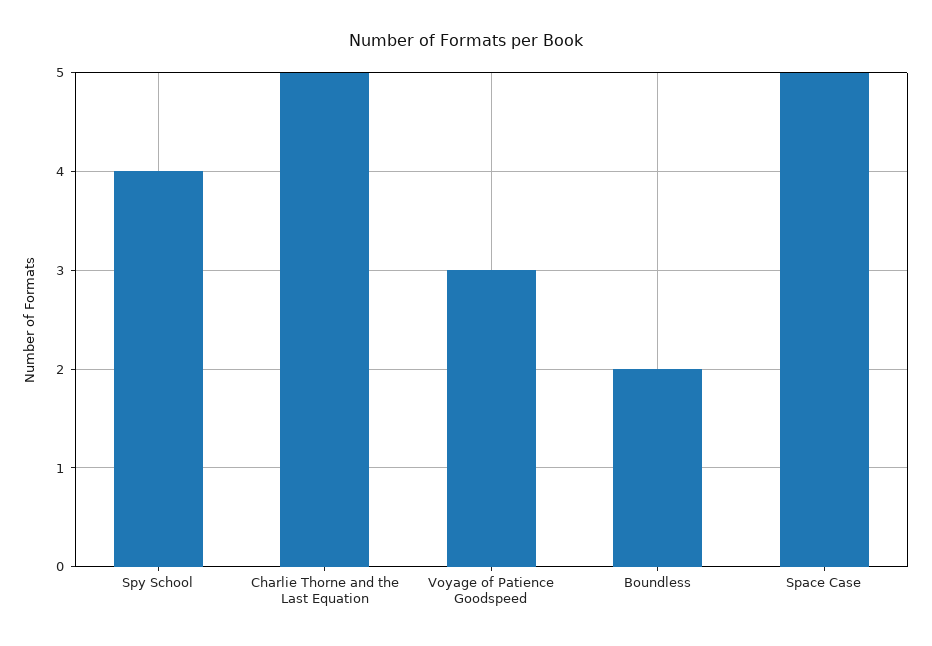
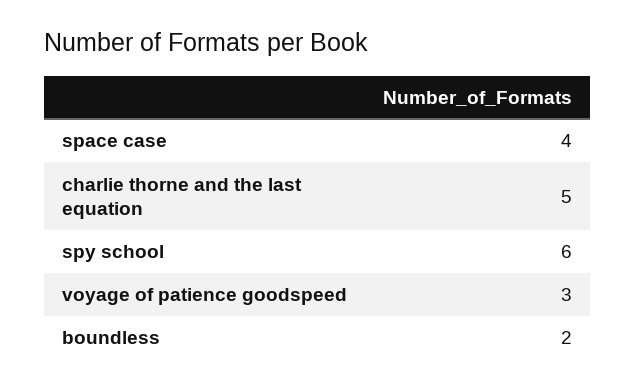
Spy School: 4 -> 6
Space Case: 5 -> 4

